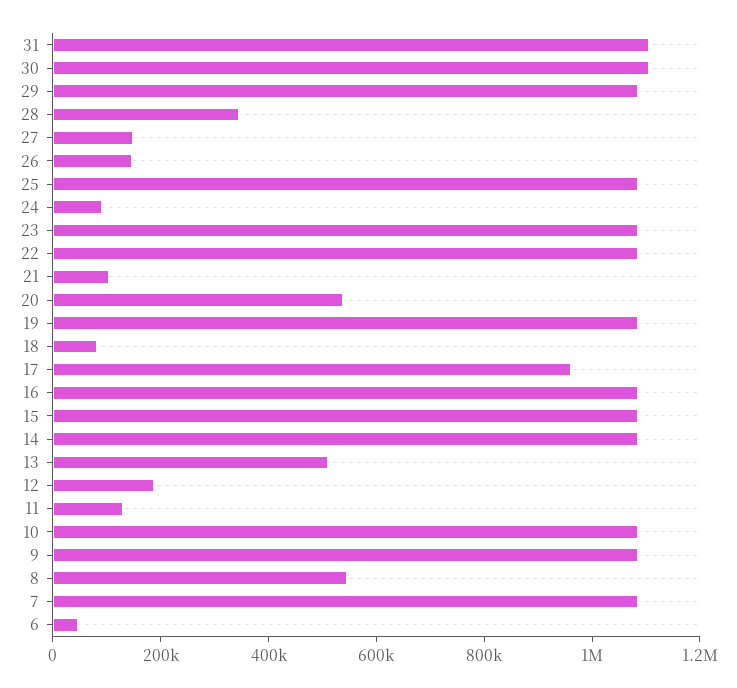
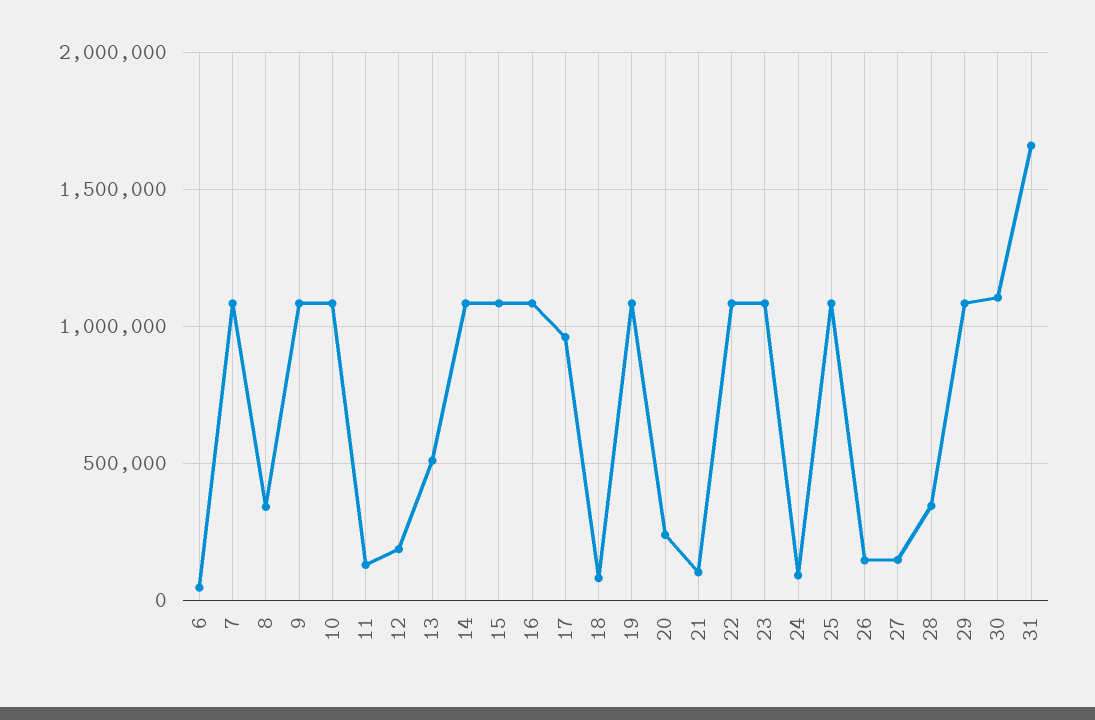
31: 1100000 -> 1650000
20: 550000 -> 250000
8: 550000 -> 350000

